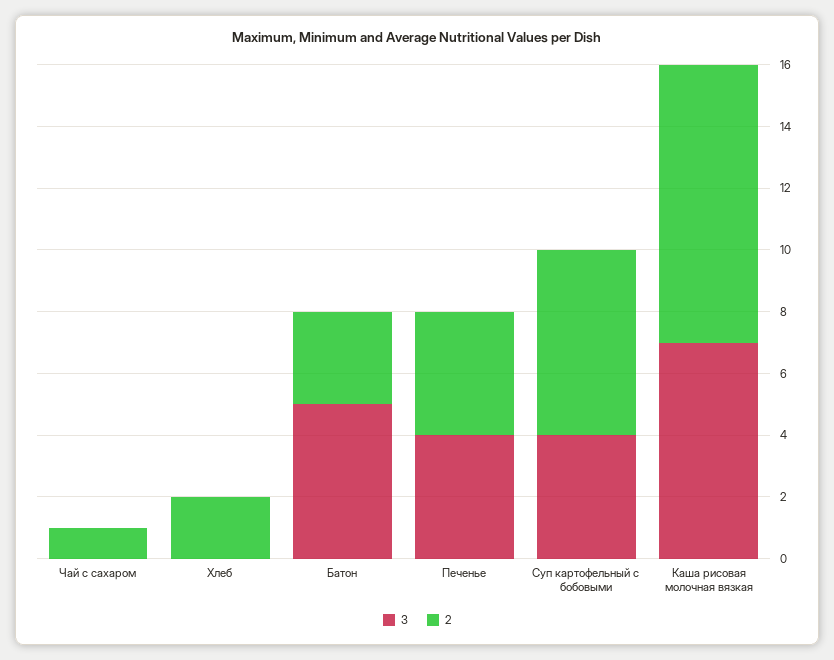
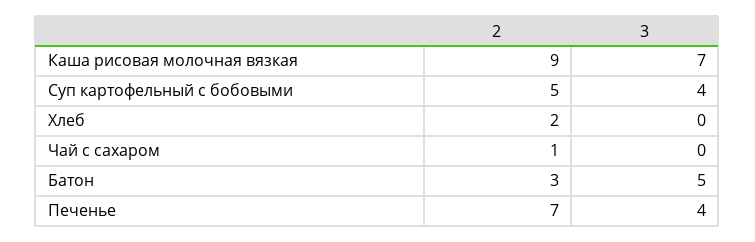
2, Печенье: 4 -> 7
2, Суп картофельный с бобовыми: 6 -> 5

